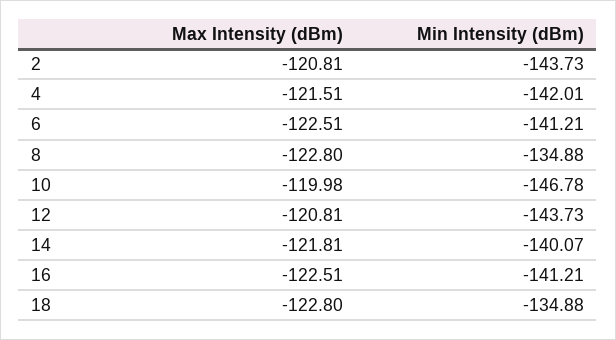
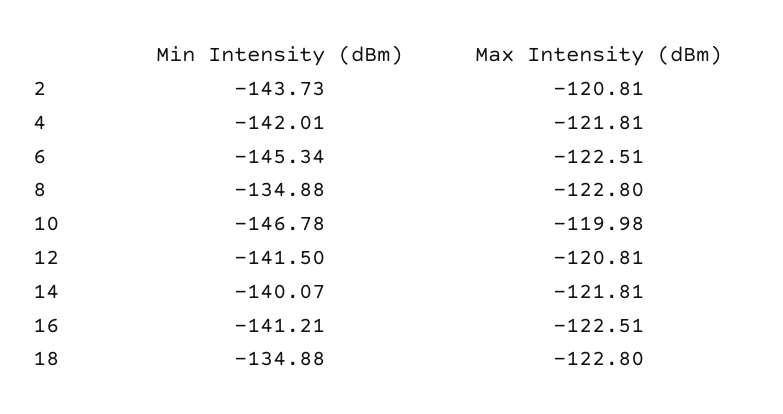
Max Intensity (dBm), 4: -121.51 -> -121.81
Min Intensity (dBm), 6: -141.21 -> -145.34
Min Intensity (dBm), 12: -143.73 -> -141.5

